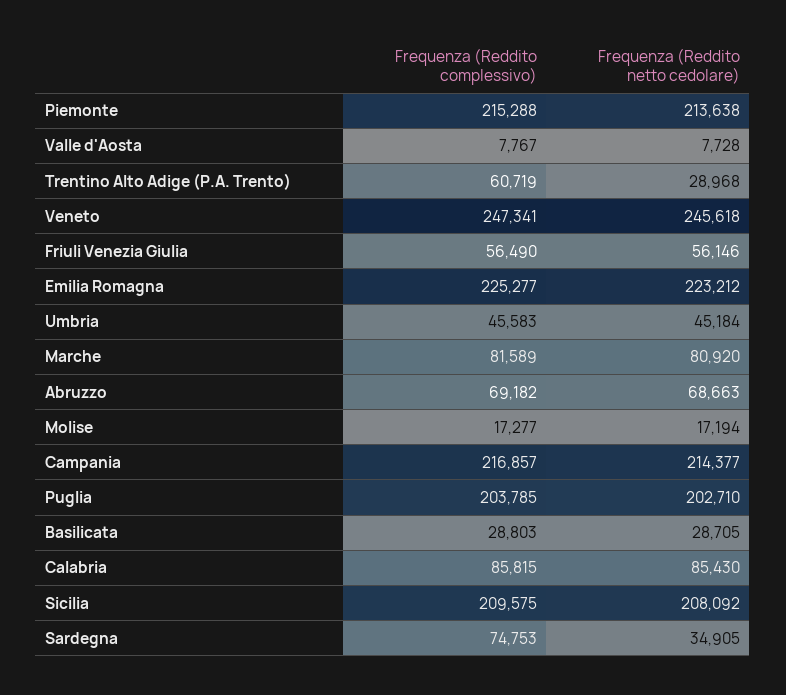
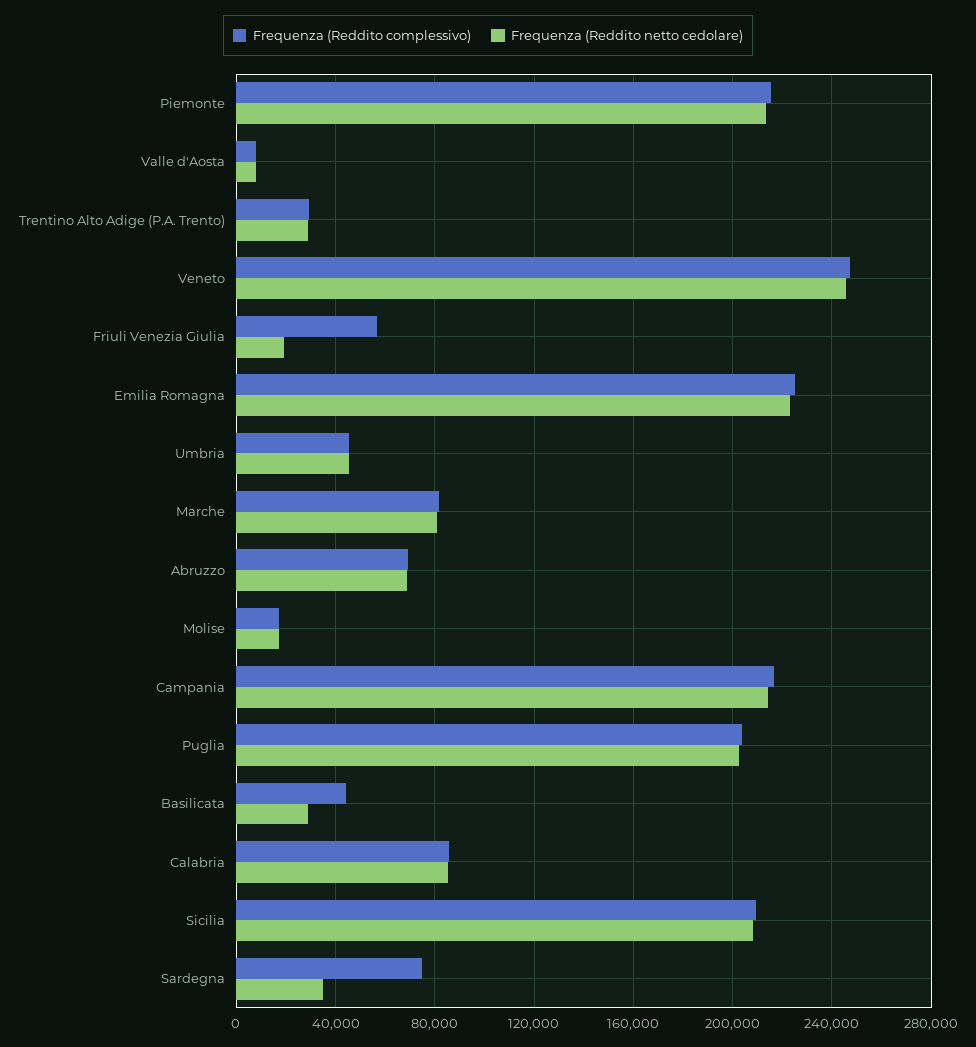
Frequenza (Reddito complessivo), Trentino Alto Adige (P.A. Trento): 60719 -> 30000
Frequenza (Reddito netto cedolare), Friuli Venezia Giulia: 56146 -> 20000
Frequenza (Reddito complessivo), Basilicata: 28803 -> 45000

